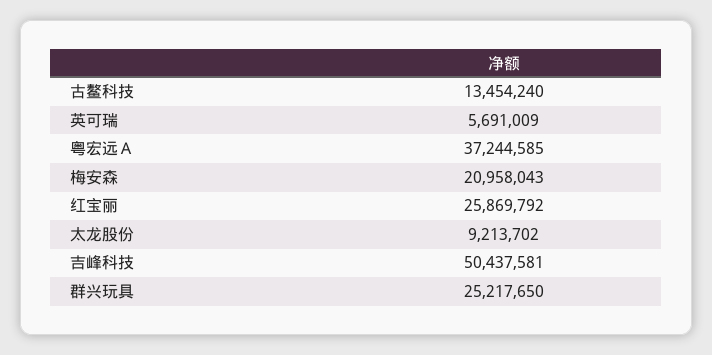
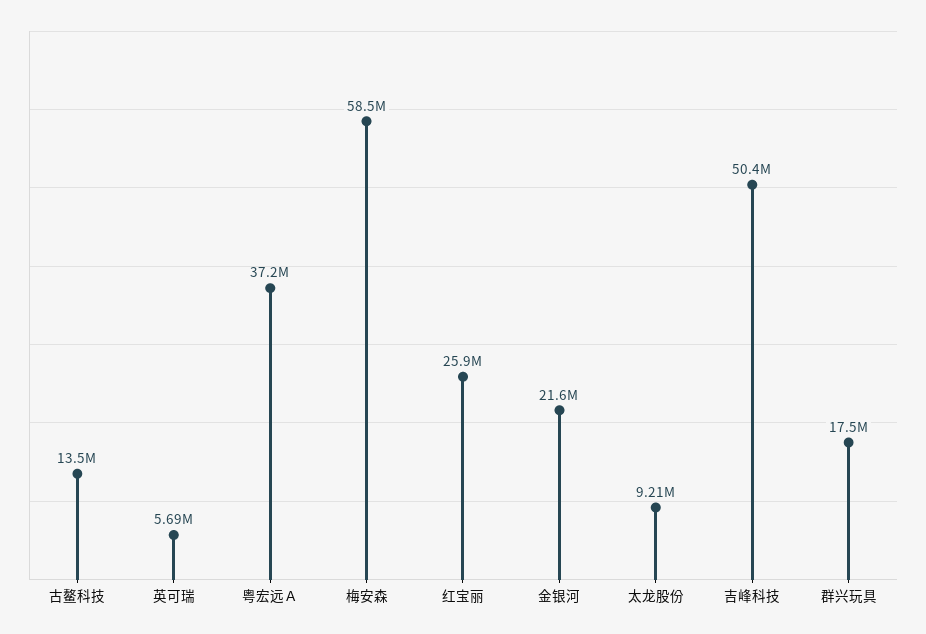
梅安森: 20958043 -> 58500000
群兴玩具: 25217650 -> 17500000
金银河: none -> 21600000

